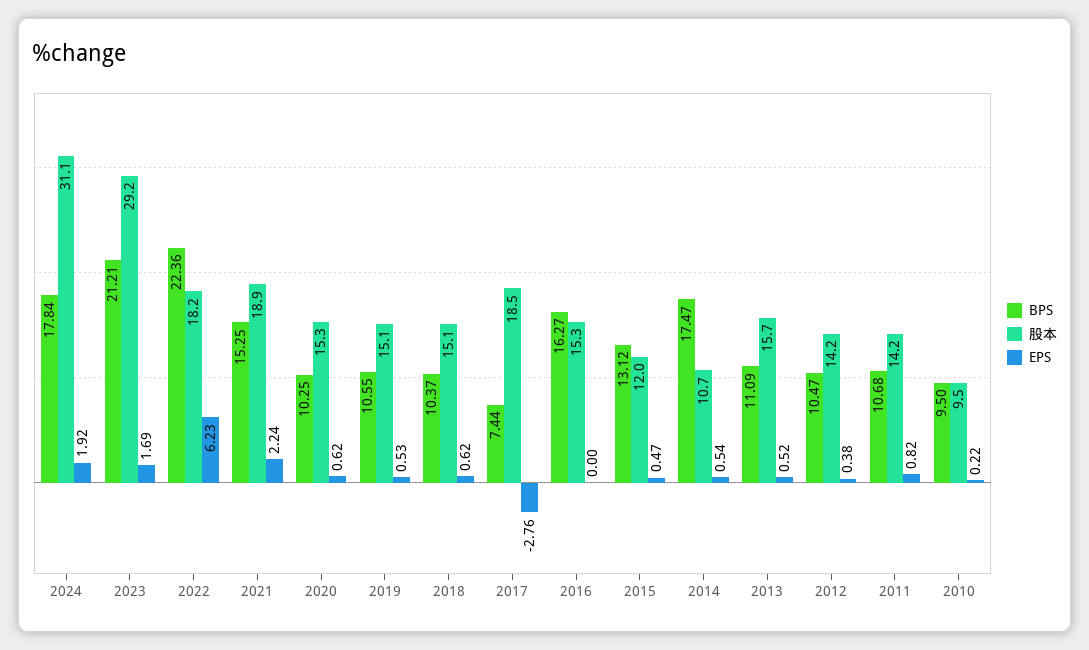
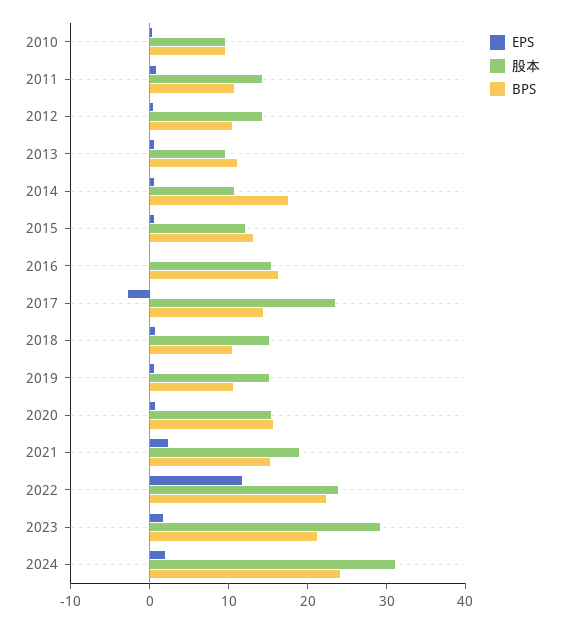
BPS, 2024: 17.84 -> 24
股本, 2022: 18.2 -> 24
EPS, 2022: 6.23 -> 12
BPS, 2020: 10.25 -> 16
BPS, 2017: 7.44 -> 14
股本, 2017: 18.5 -> 24
股本, 2013: 15.7 -> 10

